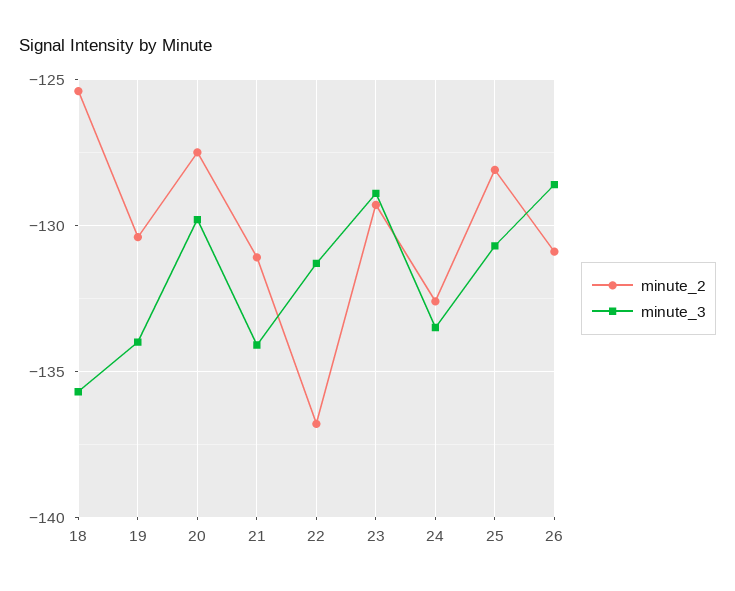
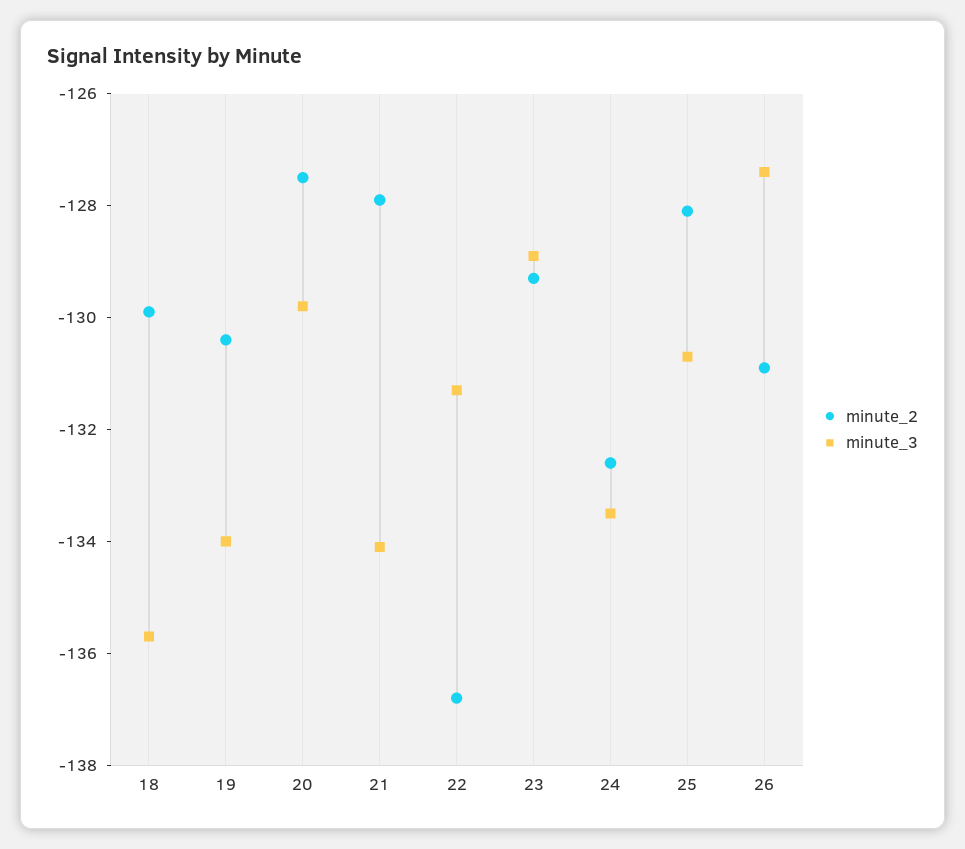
minute_2, 18: -125.5 -> -130
minute_2, 21: -131 -> -128
minute_3, 26: -128.5 -> -127.5

